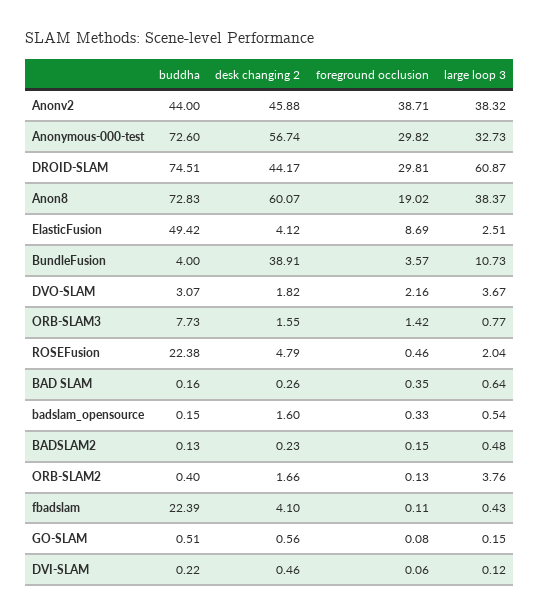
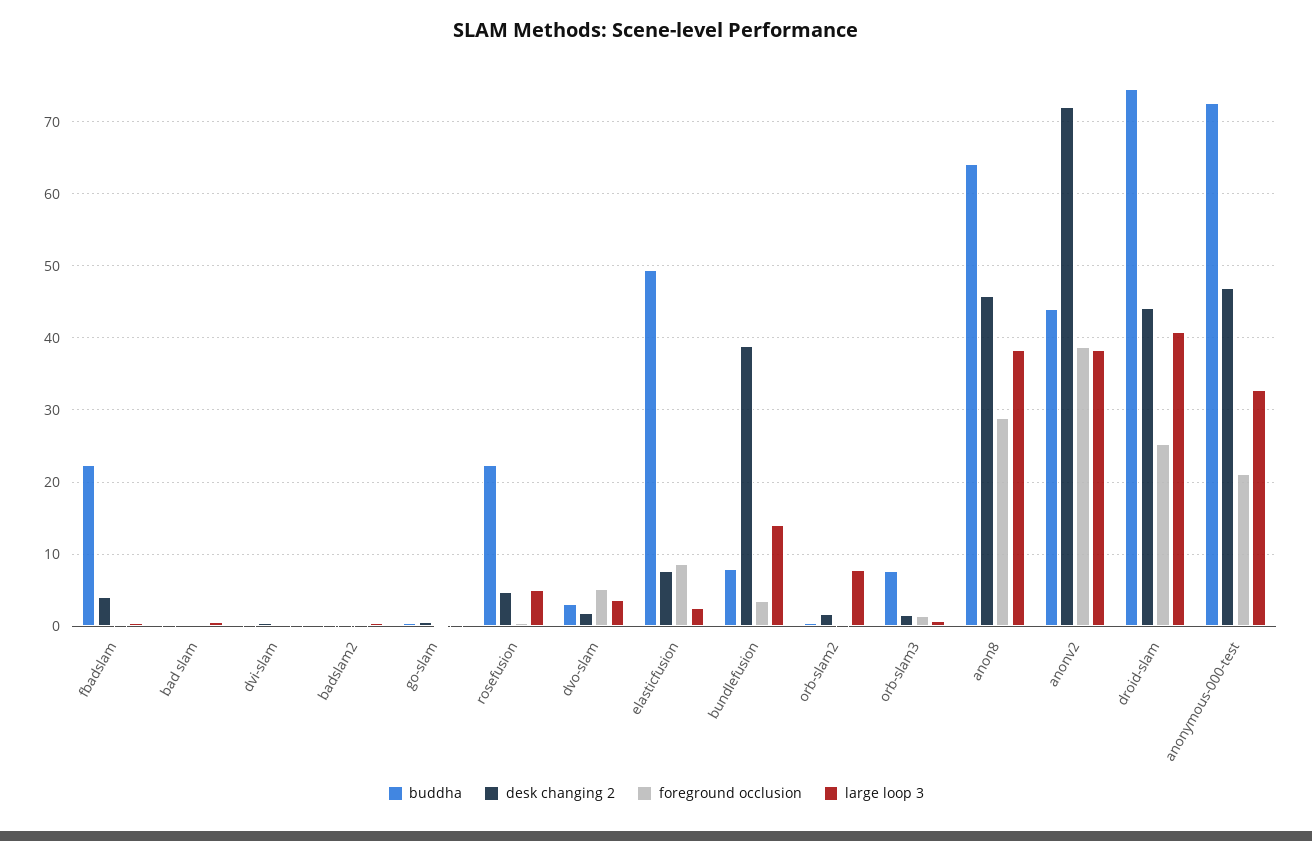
desk changing 2, Anonv2: 45.88 -> 72
desk changing 2, Anonymous-000-test: 56.74 -> 47
foreground occlusion, Anonymous-000-test: 29.82 -> 21
foreground occlusion, DROID-SLAM: 29.81 -> 25
large loop 3, DROID-SLAM: 60.87 -> 41
buddha, Anon8: 72.83 -> 64
desk changing 2, Anon8: 60.07 -> 46
foreground occlusion, Anon8: 19.02 -> 29
desk changing 2, ElasticFusion: 4.12 -> 8
buddha, BundleFusion: 4 -> 8
large loop 3, BundleFusion: 10.73 -> 14
foreground occlusion, DVO-SLAM: 2.16 -> 5
large loop 3, ROSEFusion: 2.04 -> 5
buddha, badslam_opensource: 0.15 -> none
desk changing 2, badslam_opensource: 1.6 -> none
foreground occlusion, badslam_opensource: 0.33 -> none
large loop 3, badslam_opensource: 0.54 -> none
large loop 3, ORB-SLAM2: 3.76 -> 8

